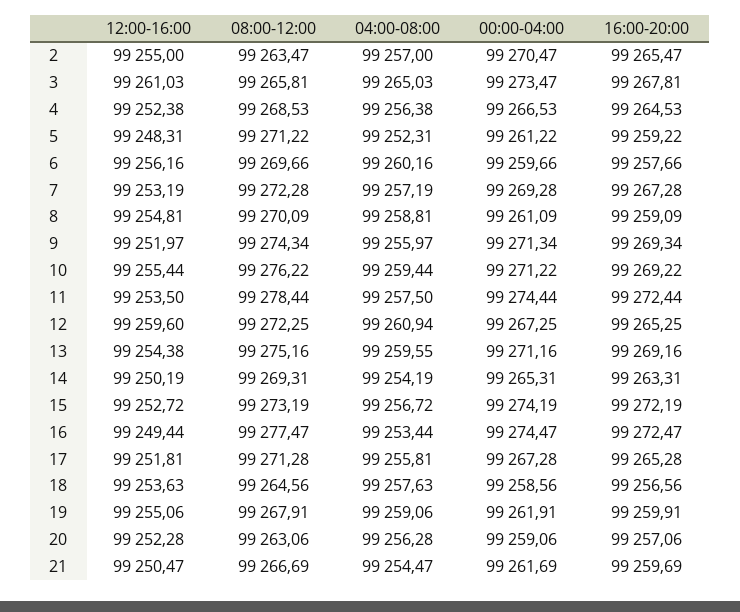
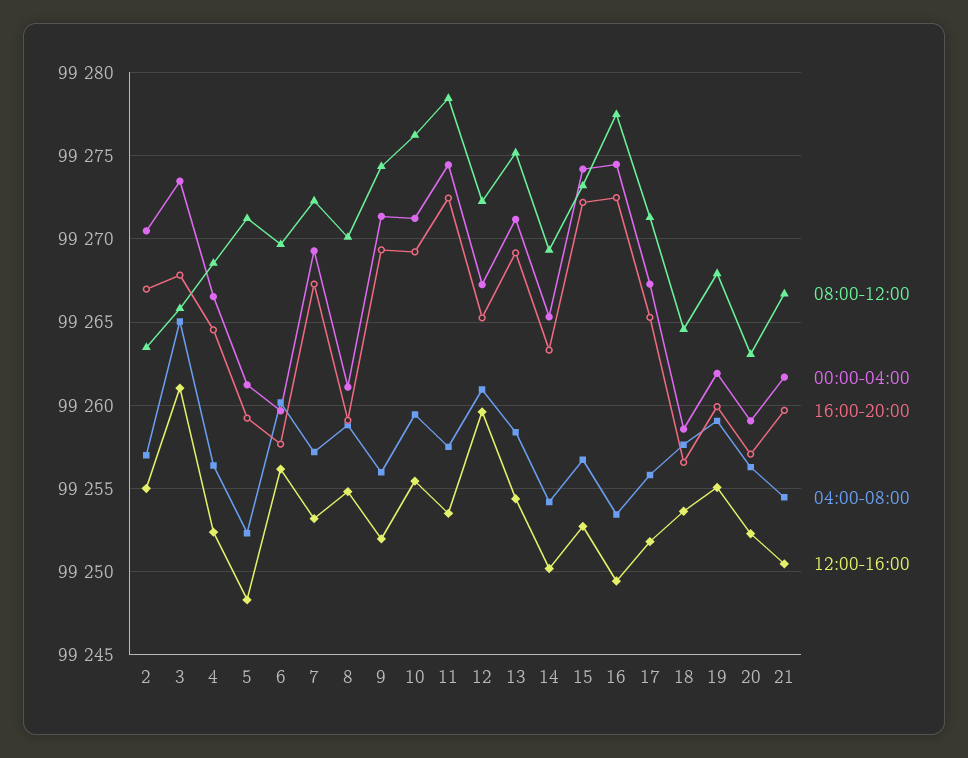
16:00-20:00, 2: 99265.47 -> 99267
04:00-08:00, 13: 99259.55 -> 99258.5

